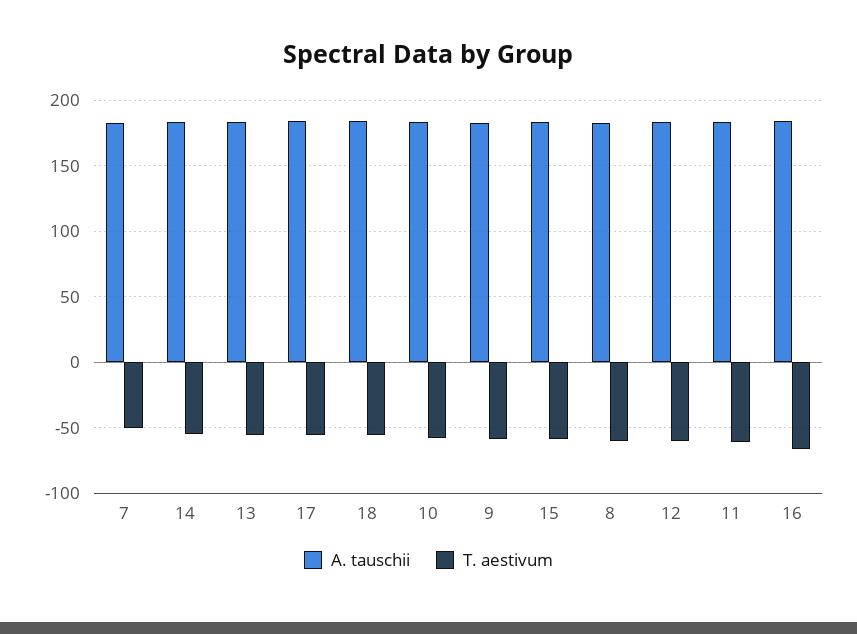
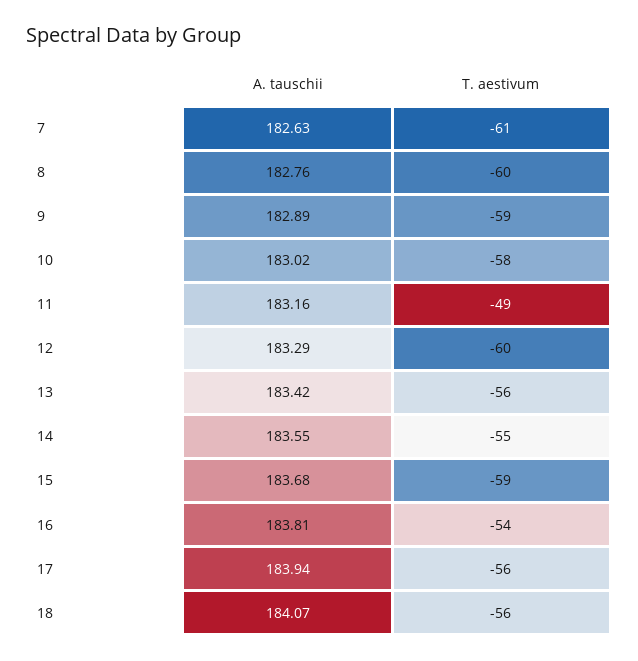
T. aestivum, 7: -50 -> -61
T. aestivum, 11: -60 -> -49
T. aestivum, 16: -65 -> -54

